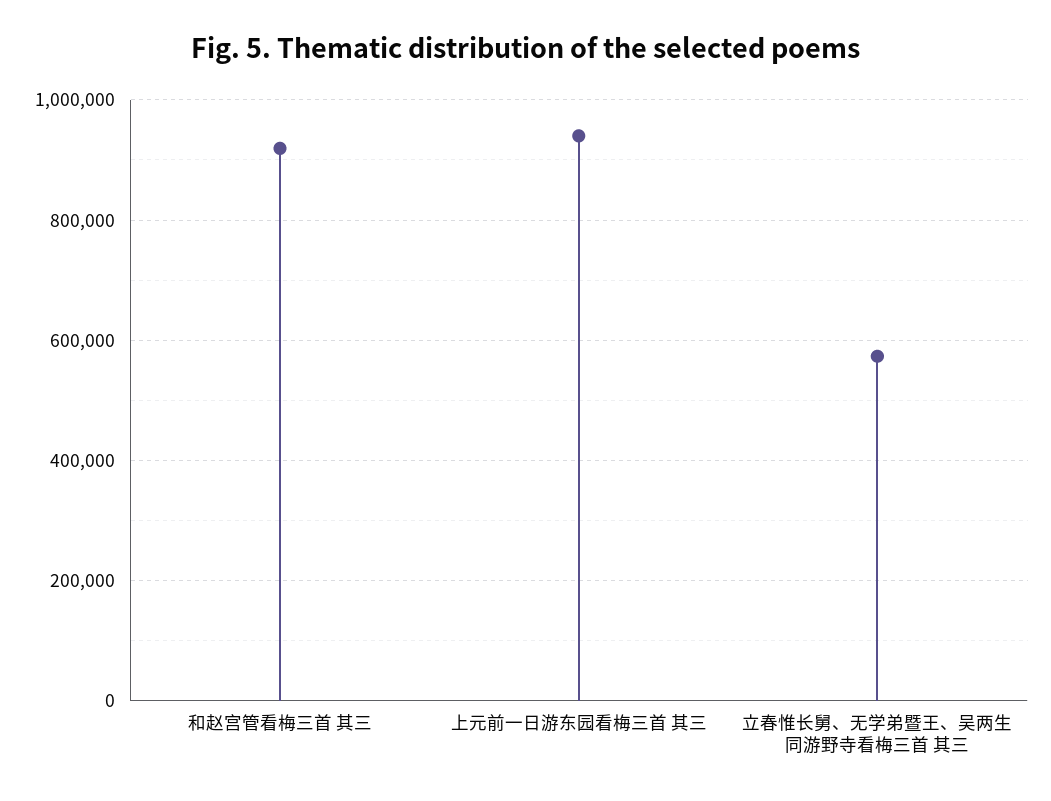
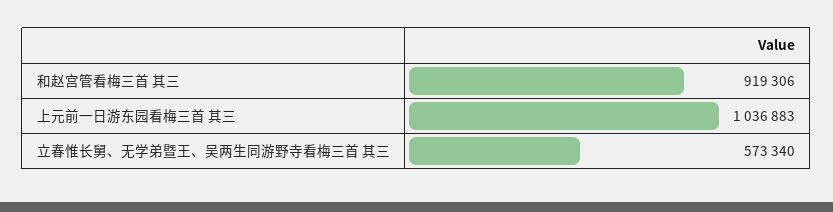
上元前一日游东园看梅三首 其三: 940000 -> 1036883

